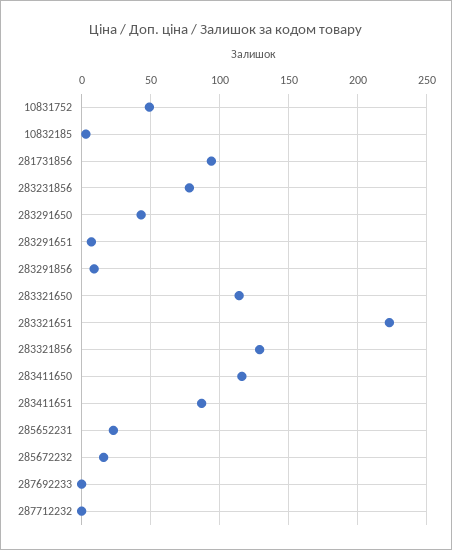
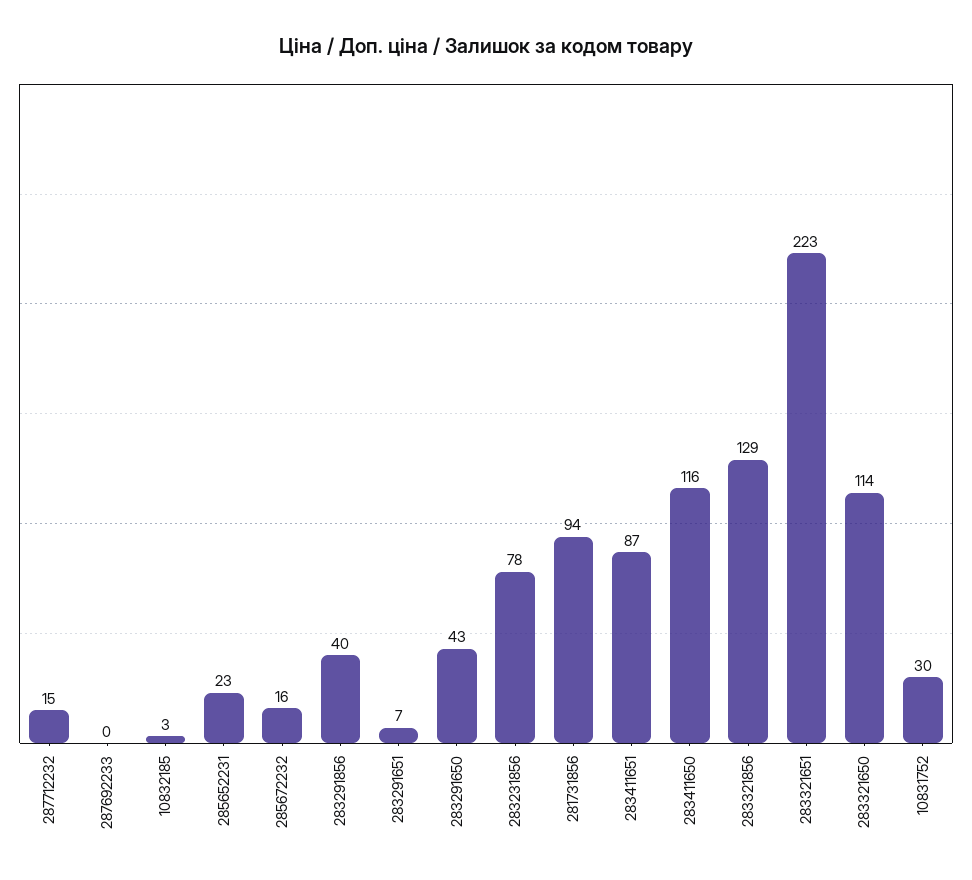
10831752: 50 -> 30
283291856: 10 -> 40
287712232: 0 -> 15

